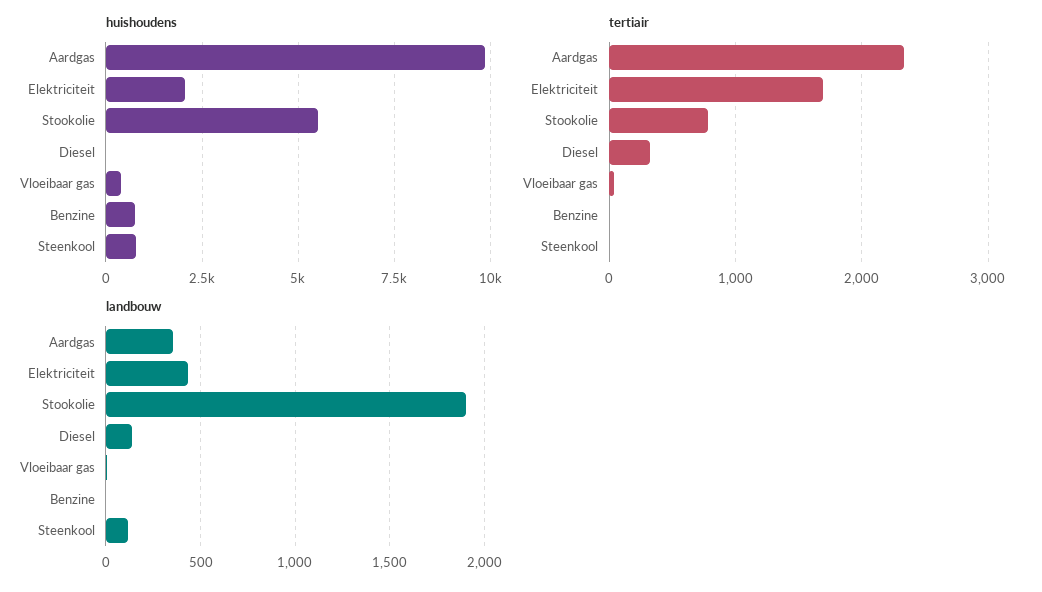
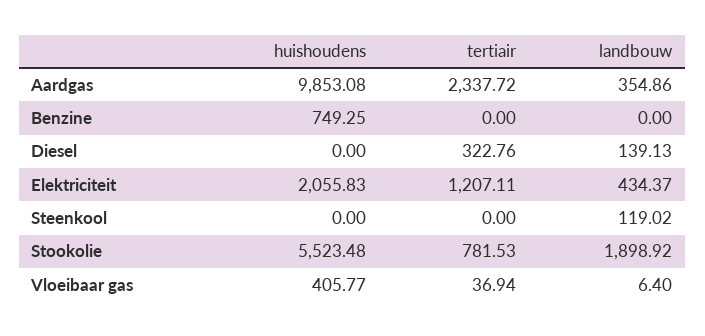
huishoudens, Steenkool: 750 -> 0
tertiair, Elektriciteit: 1700 -> 1207.11

